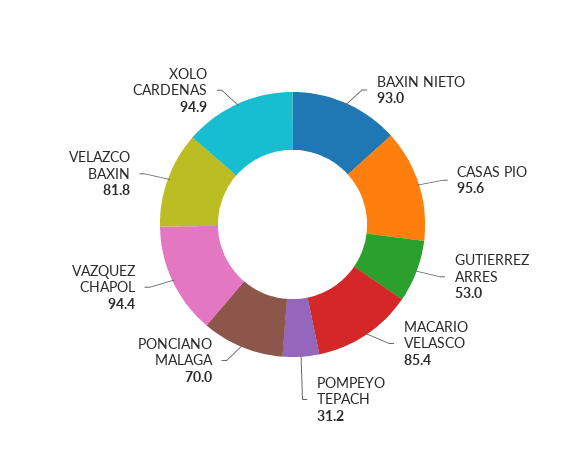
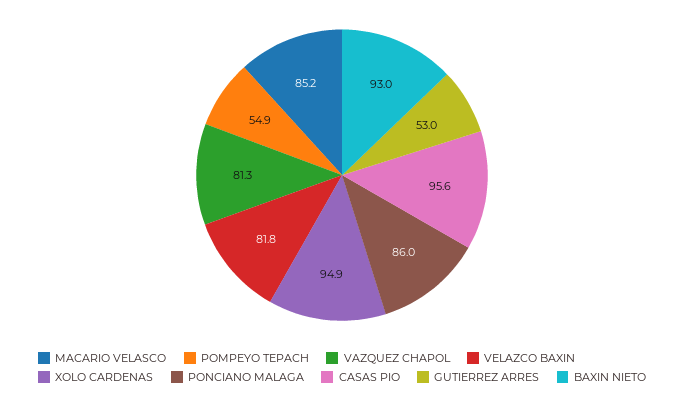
MACARIO VELASCO: 85.4 -> 85.2
POMPEYO TEPACH: 31.2 -> 54.9
PONCIANO MALAGA: 70 -> 86
VAZQUEZ CHAPOL: 94.4 -> 81.3

